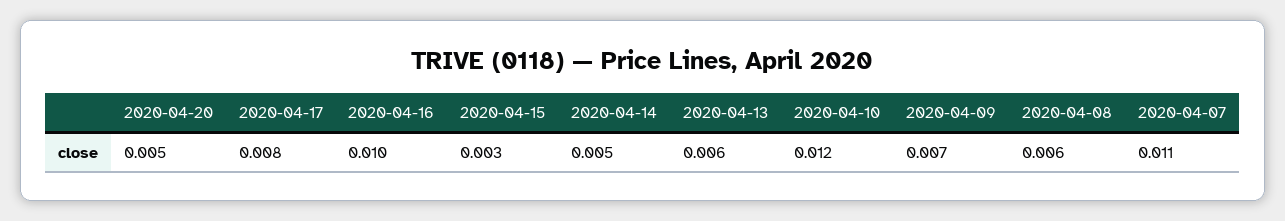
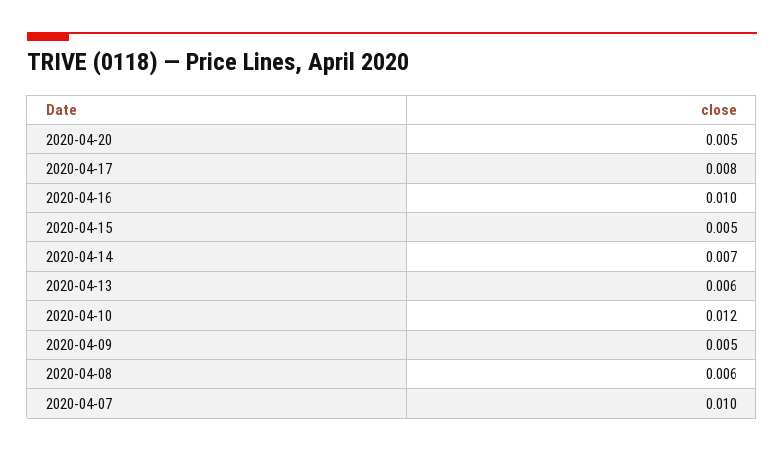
2020-04-15: 0.003 -> 0.005
2020-04-14: 0.005 -> 0.007
2020-04-09: 0.007 -> 0.005
2020-04-07: 0.011 -> 0.01

